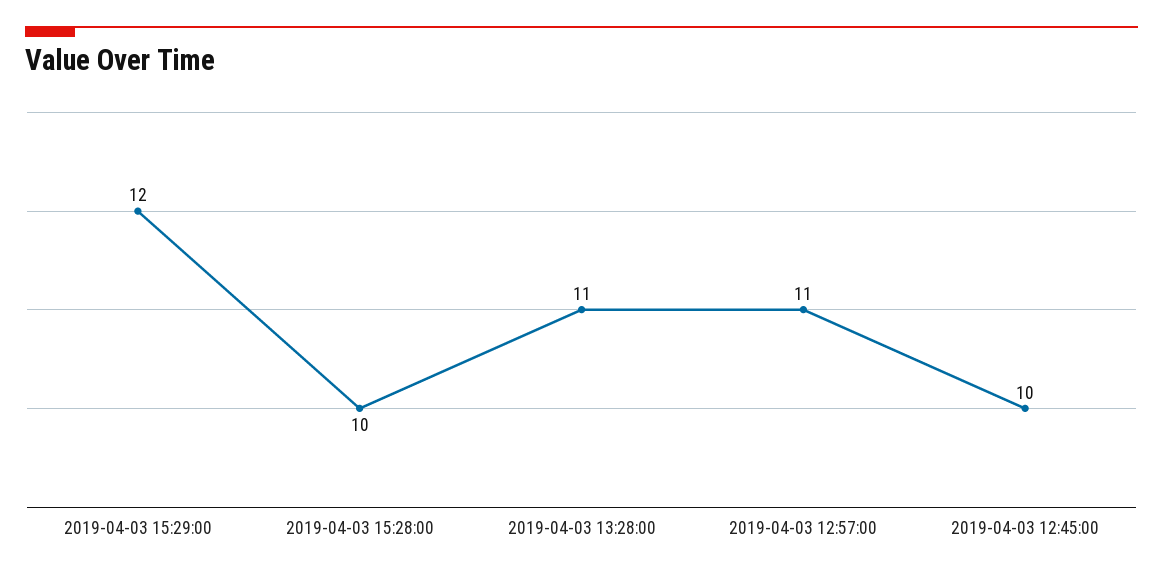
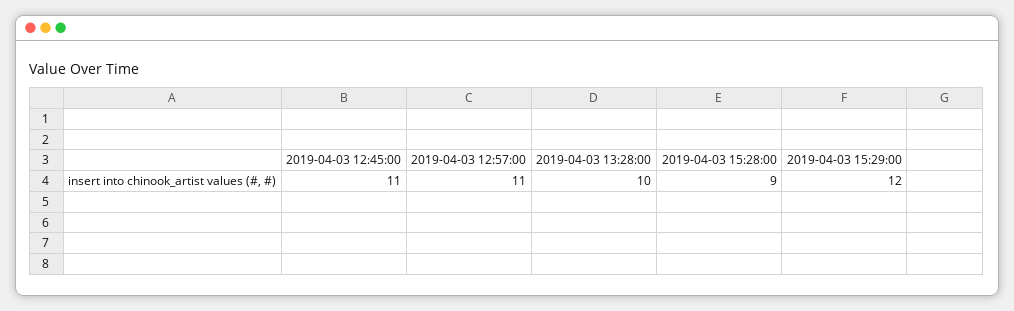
2019-04-03 15:28:00: 10 -> 9
2019-04-03 13:28:00: 11 -> 10
2019-04-03 12:45:00: 10 -> 11

